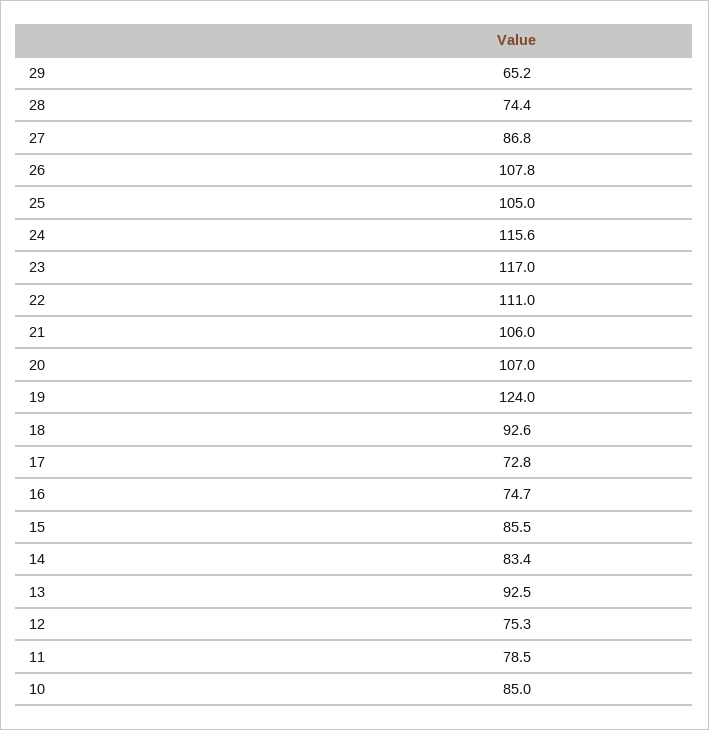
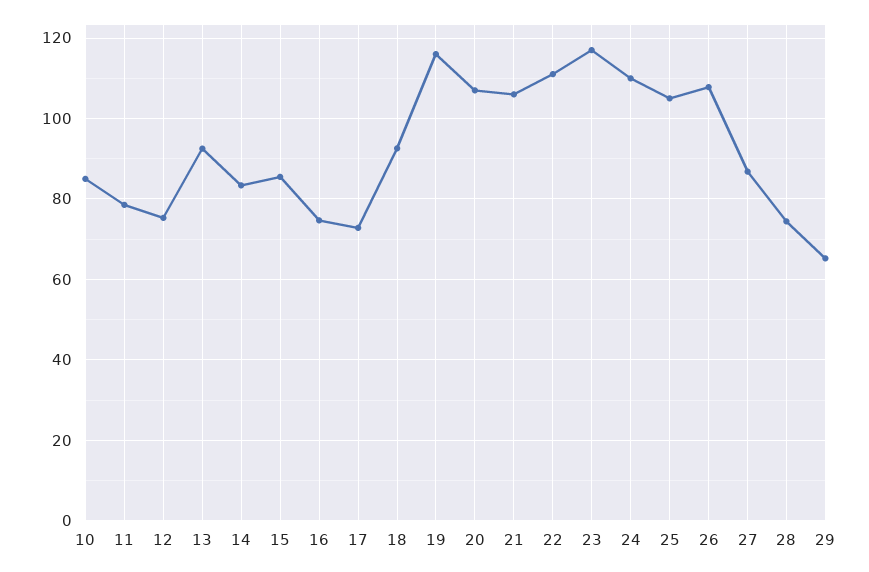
24: 115.6 -> 110
19: 124 -> 116

